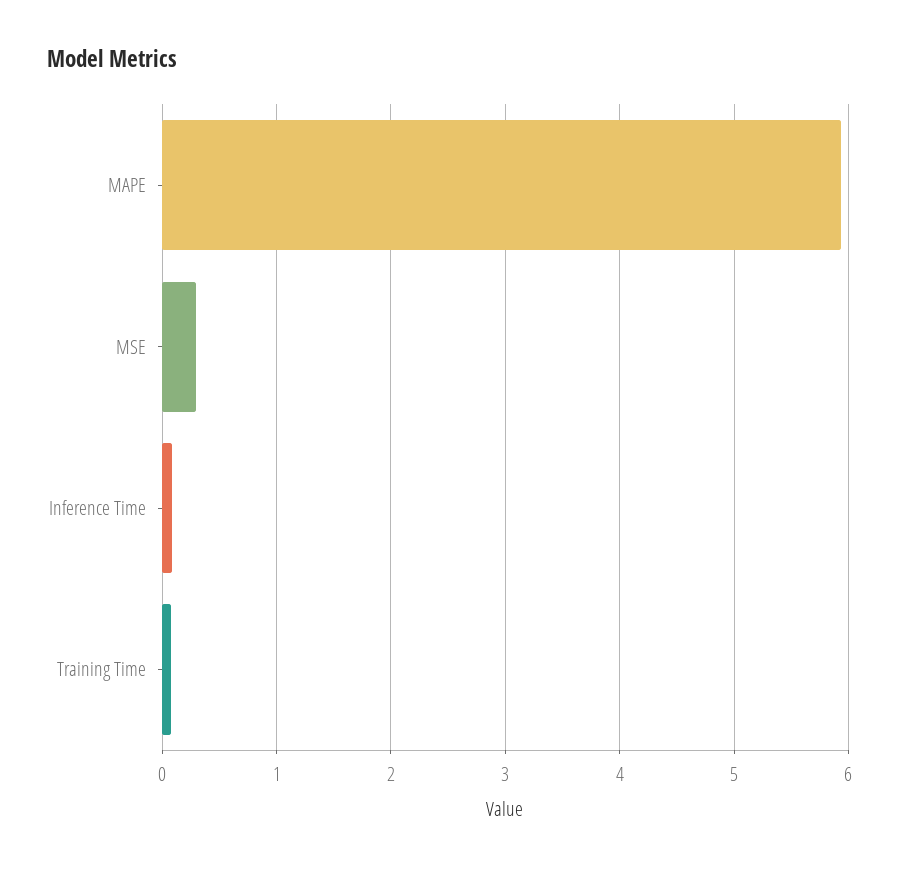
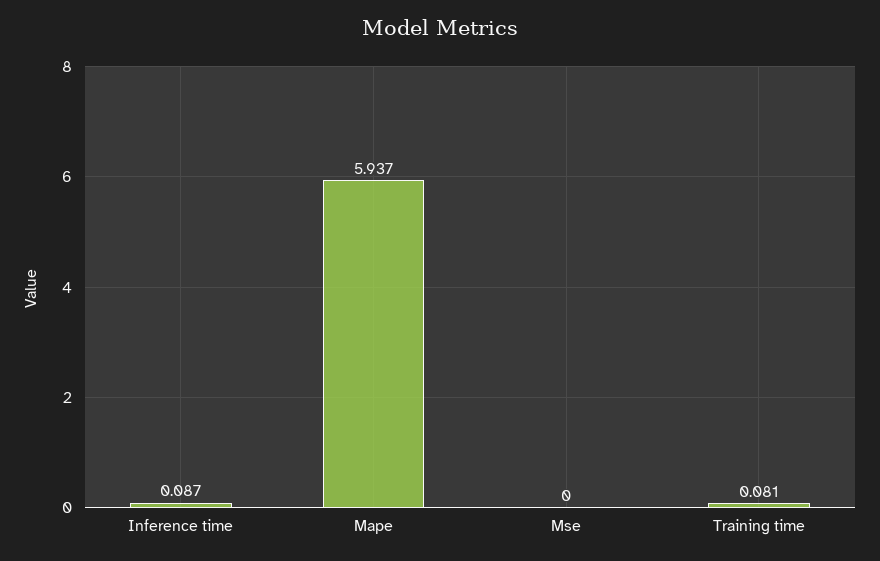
MSE: 0.3 -> 0

